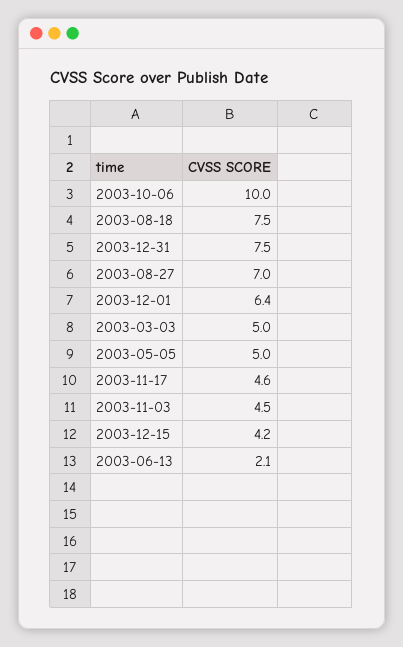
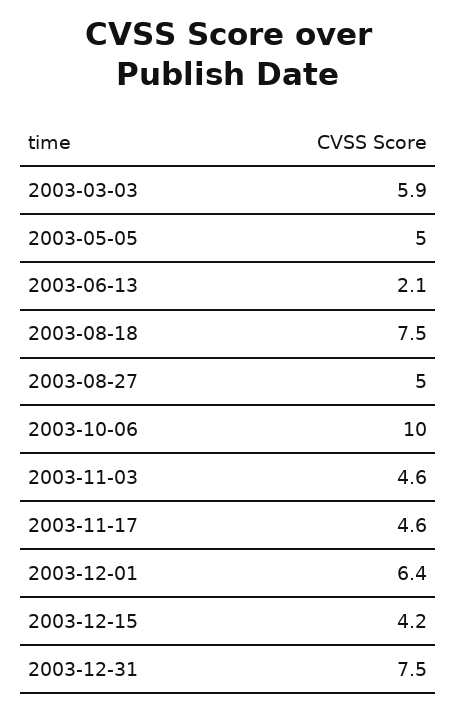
2003-08-27: 7 -> 5
2003-03-03: 5 -> 5.9
2003-11-03: 4.5 -> 4.6

